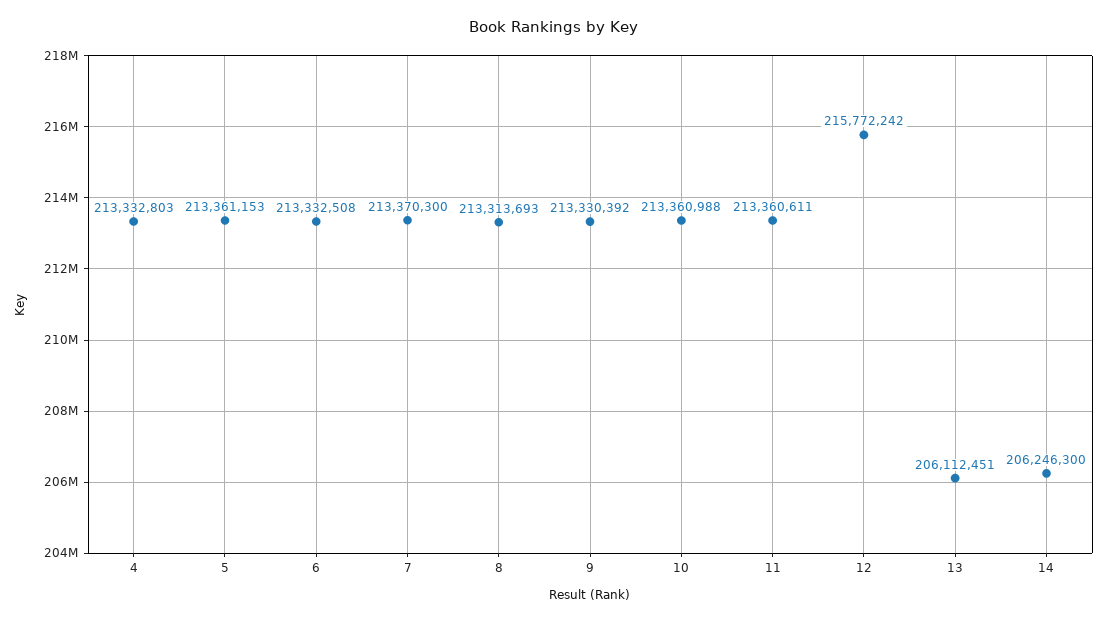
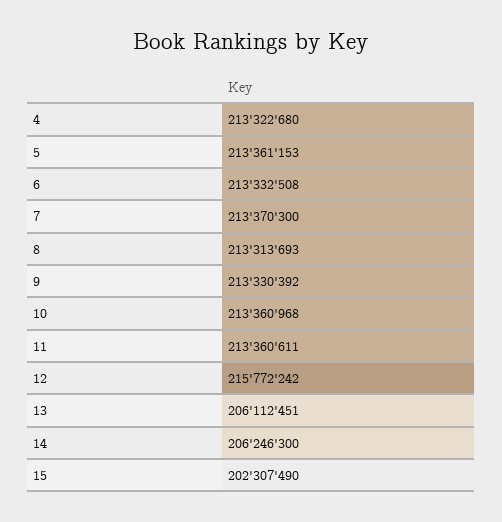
4: 213332803 -> 213322680
10: 213360988 -> 213360968
15: none -> 202307490

